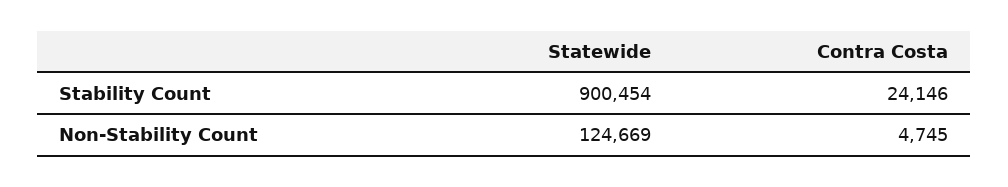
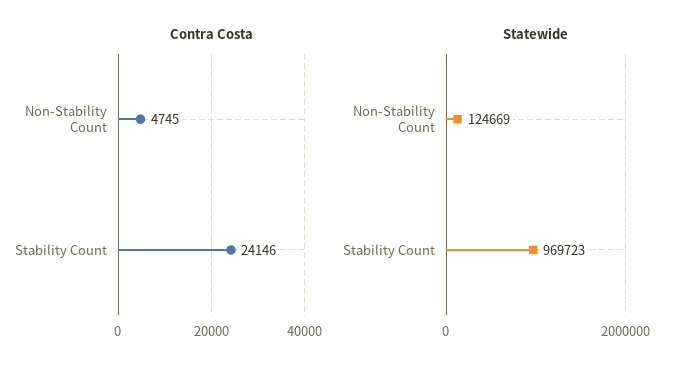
Statewide, Stability Count: 900454 -> 969723

